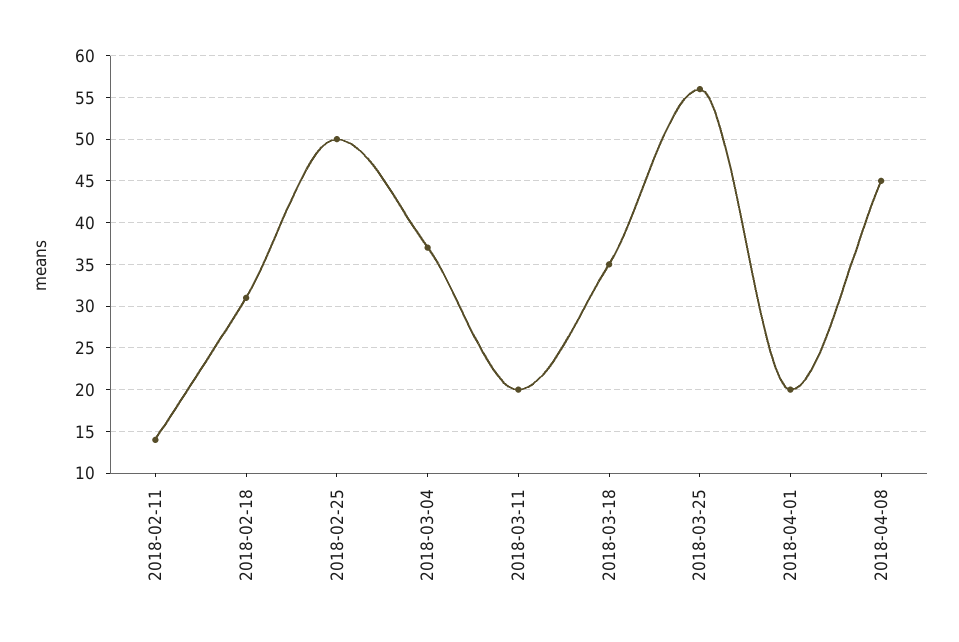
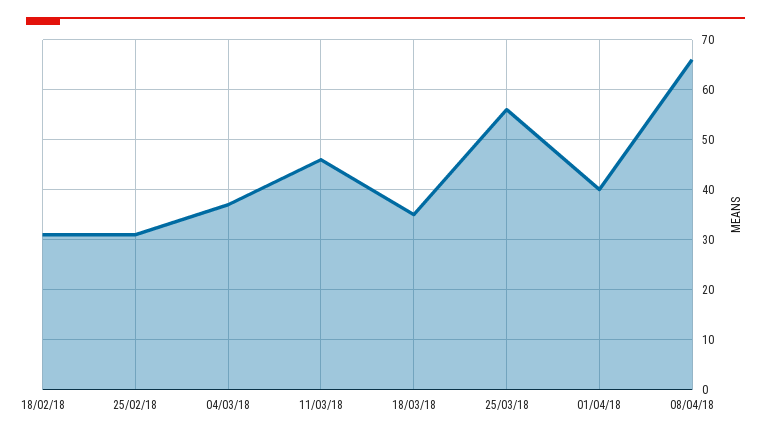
2018-02-11: 14 -> none
2018-02-25: 50 -> 30
2018-03-11: 20 -> 45
2018-04-01: 20 -> 40
2018-04-08: 45 -> 65

